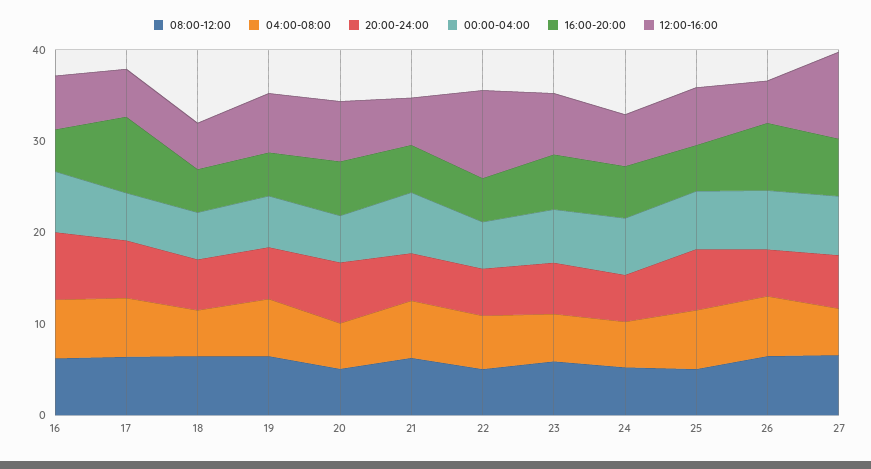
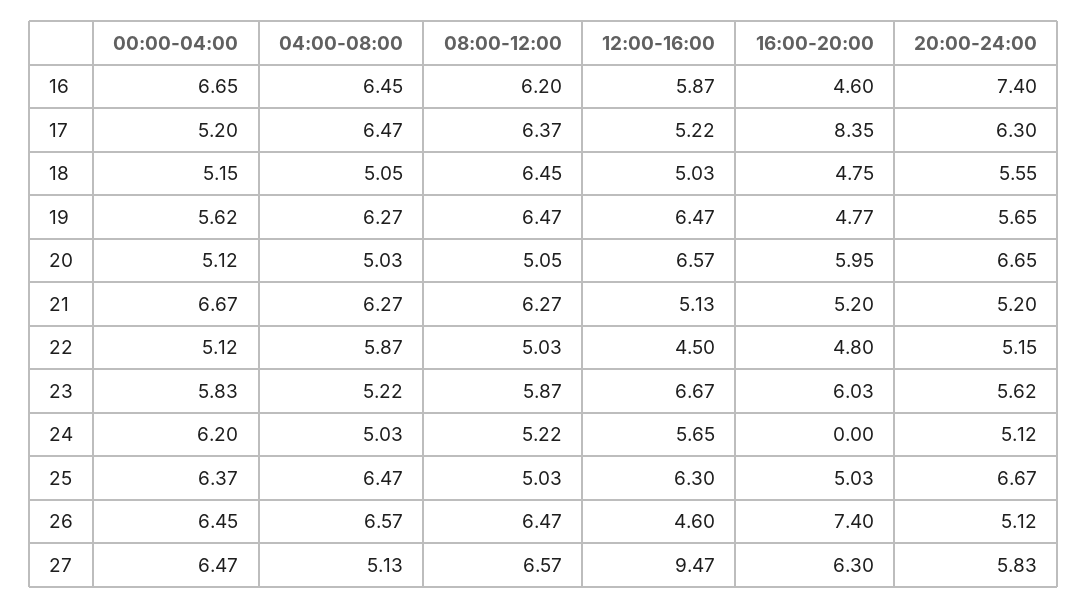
12:00-16:00, 22: 10 -> 4.5
16:00-20:00, 24: 6 -> 0

